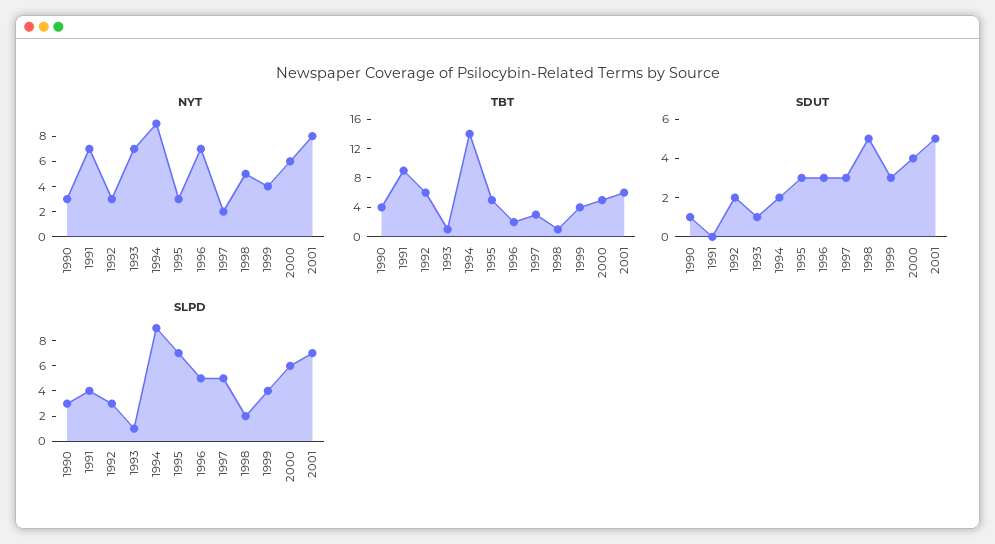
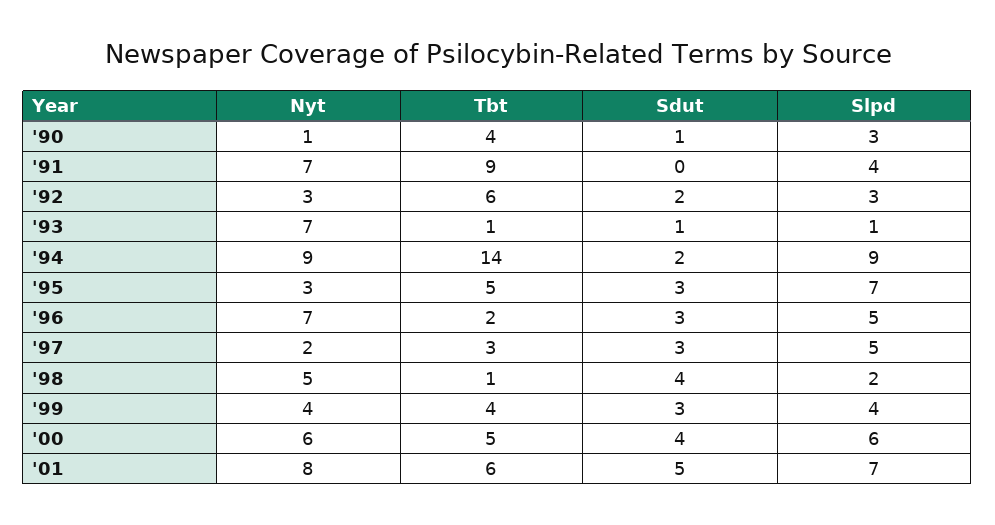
NYT, 1990: 3 -> 1
SDUT, 1998: 5 -> 4

